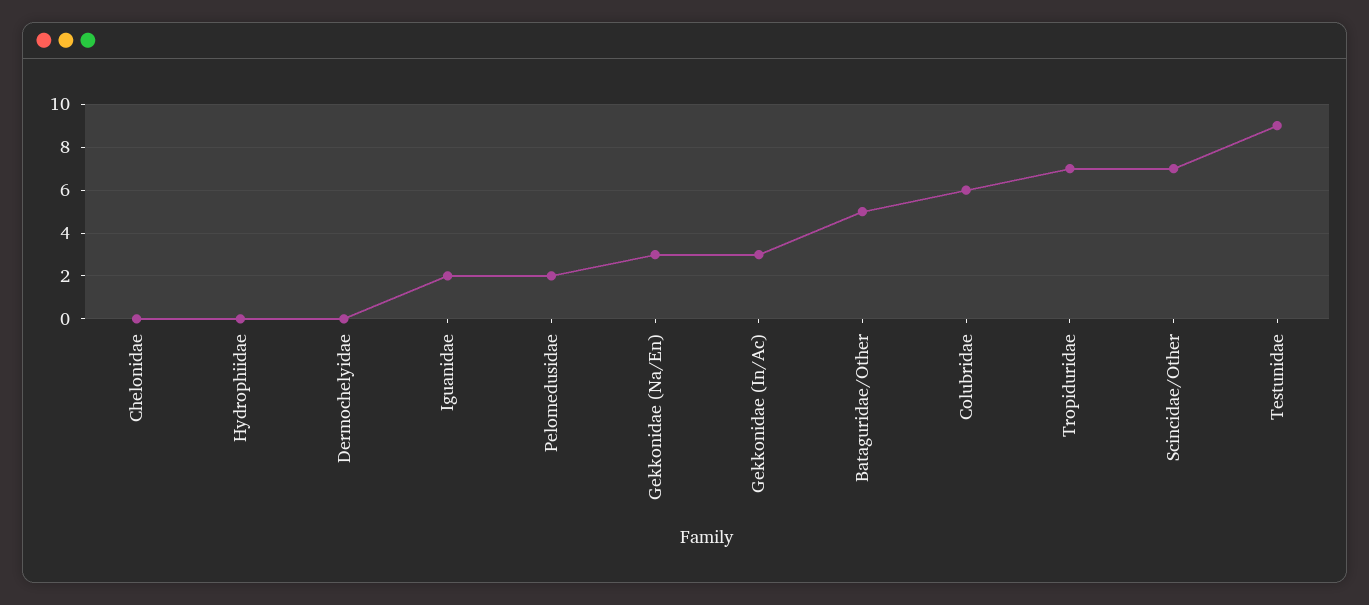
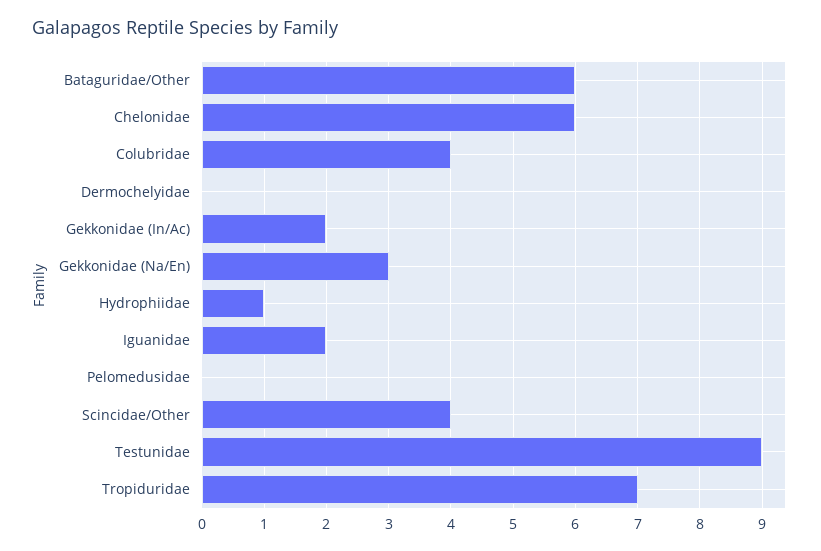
Chelonidae: 0 -> 6
Hydrophiidae: 0 -> 1
Pelomedusidae: 2 -> 0
Gekkonidae (In/Ac): 3 -> 2
Bataguridae/Other: 5 -> 6
Colubridae: 6 -> 4
Scincidae/Other: 7 -> 4

